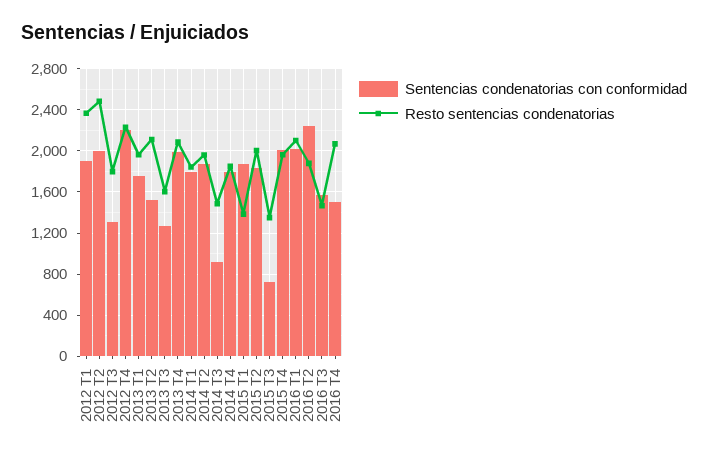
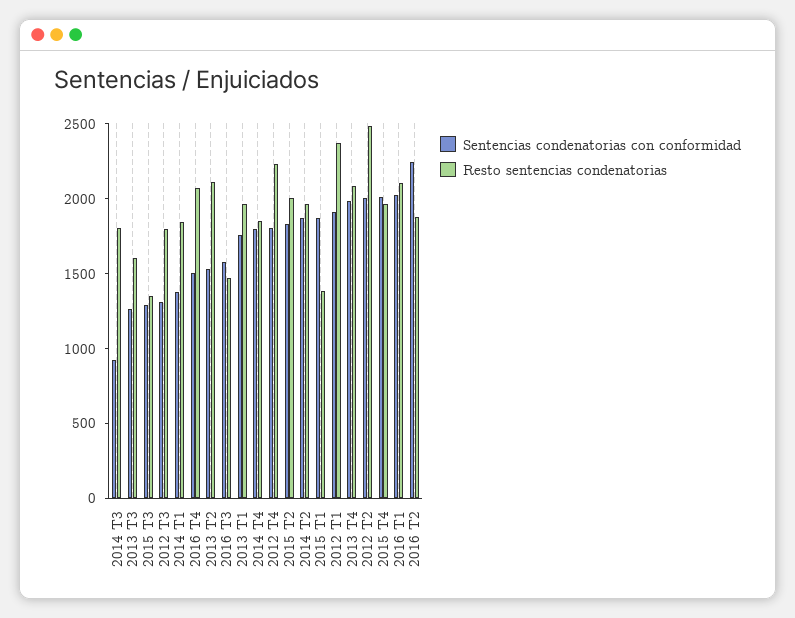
Sentencias condenatorias con conformidad, 2012 T4: 2200 -> 1800
Sentencias condenatorias con conformidad, 2014 T1: 1800 -> 1400
Resto sentencias condenatorias, 2014 T3: 1500 -> 1800
Sentencias condenatorias con conformidad, 2015 T3: 700 -> 1300

